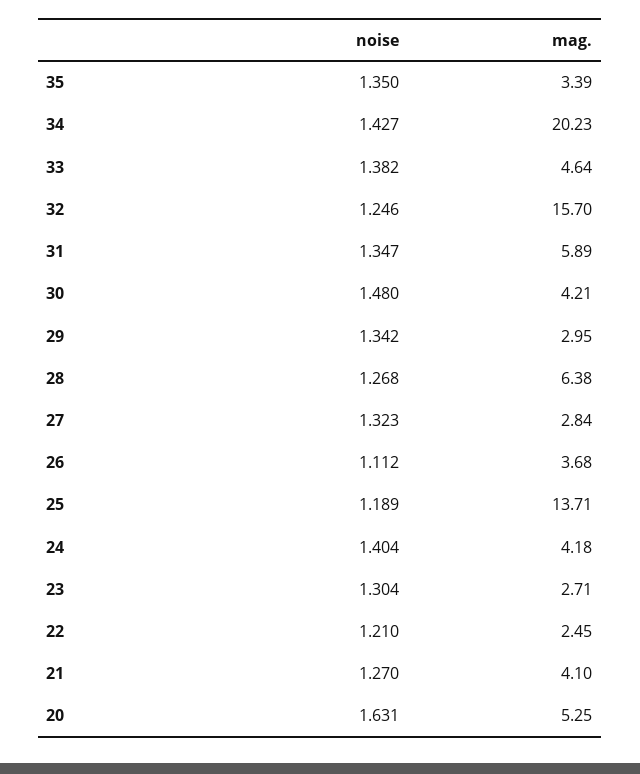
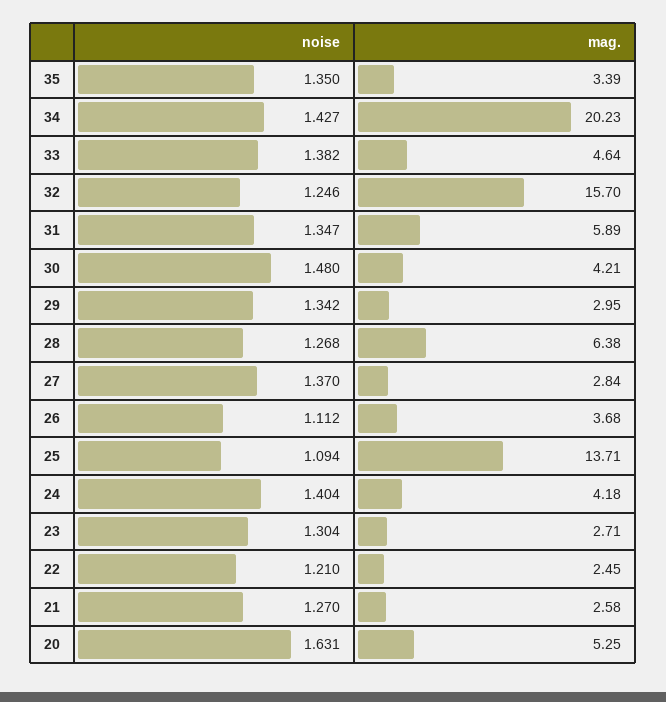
noise, 27: 1.323 -> 1.37
noise, 25: 1.189 -> 1.094
mag., 21: 4.1 -> 2.58

